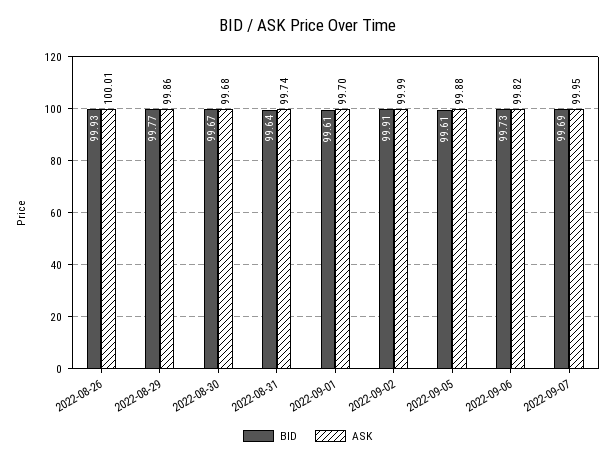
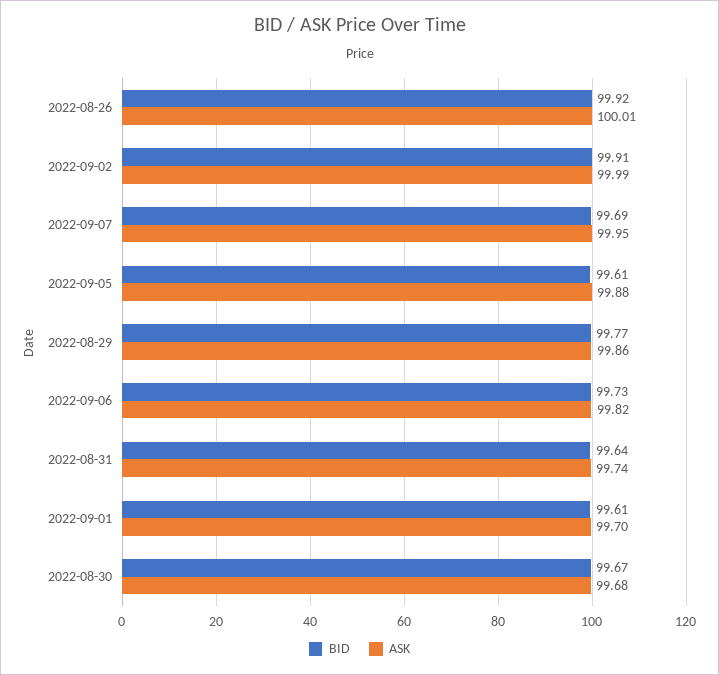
BID, 2022-08-26: 99.93 -> 99.92

